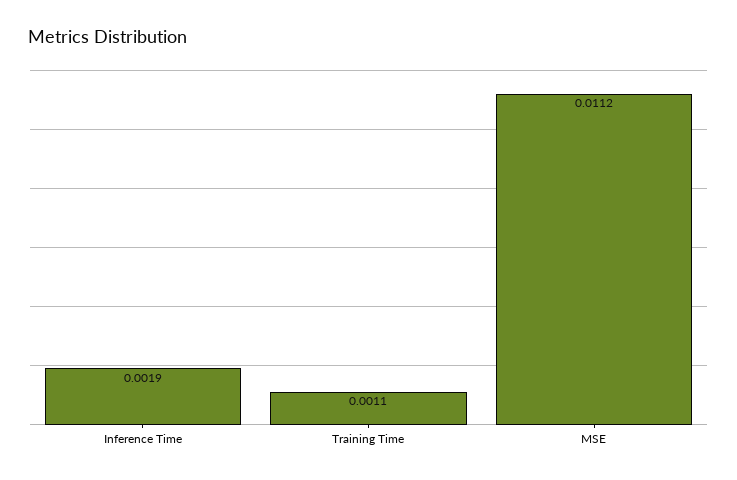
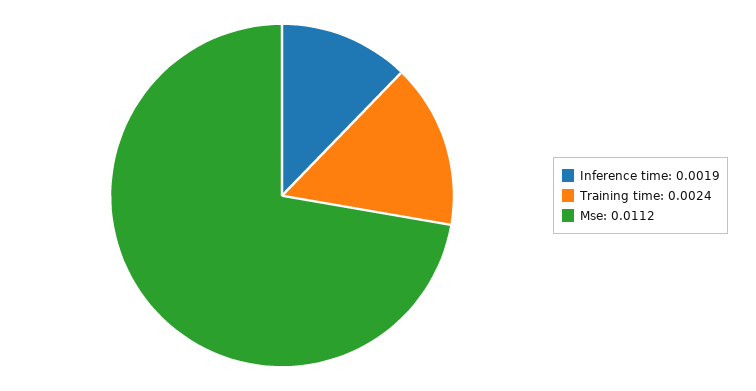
Training Time: 0.0011 -> 0.0024

